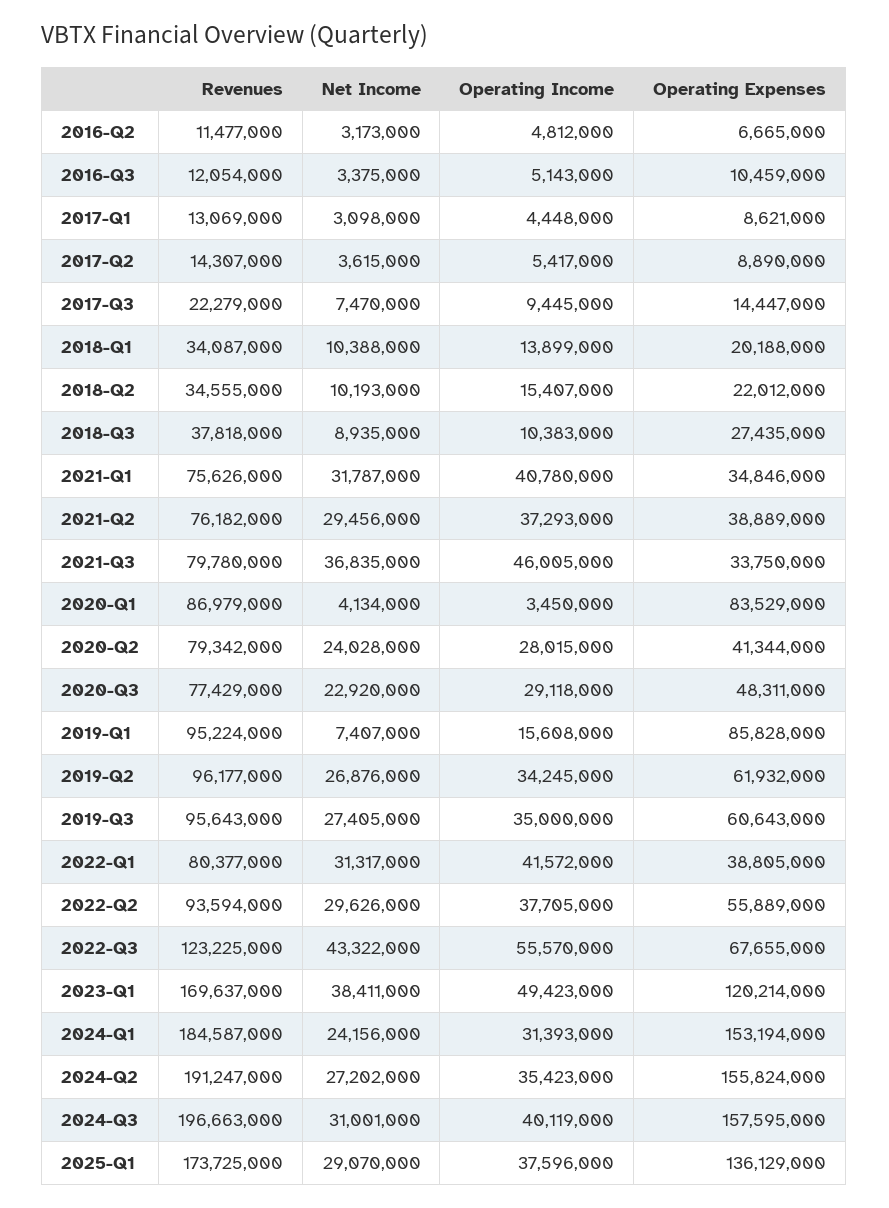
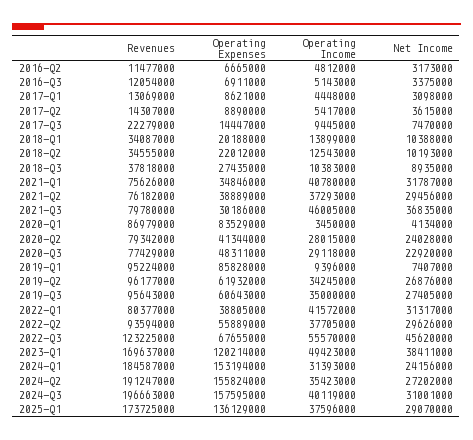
Operating Expenses, 2016-Q3: 10459000 -> 6911000
Operating Income, 2018-Q2: 15407000 -> 12543000
Operating Expenses, 2021-Q3: 33750000 -> 30186000
Operating Income, 2019-Q1: 15608000 -> 9396000
Net Income, 2022-Q3: 43322000 -> 45620000

